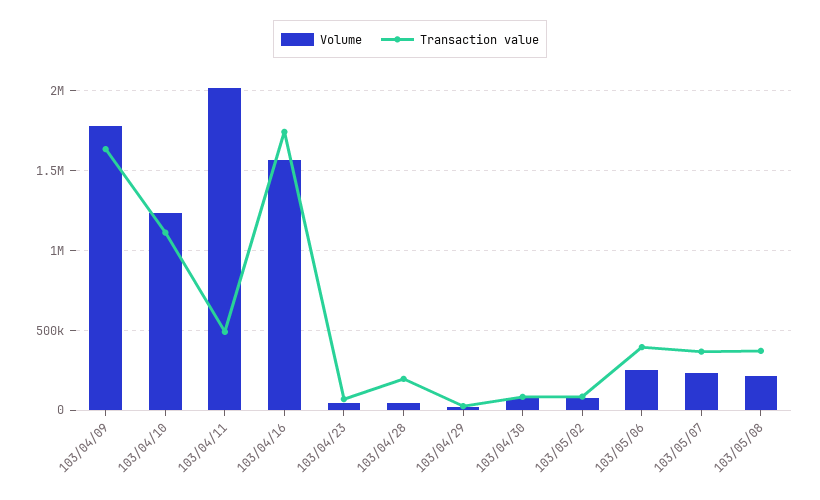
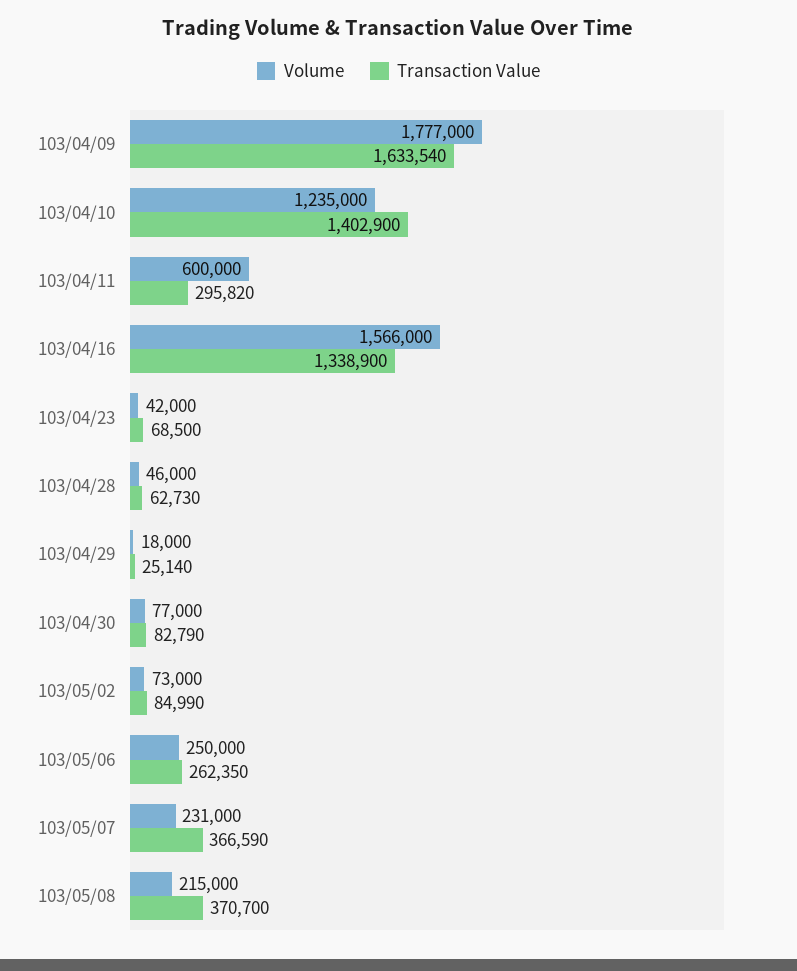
Transaction value, 103/04/10: 1100000 -> 1402900
Volume, 103/04/11: 2000000 -> 600000
Transaction value, 103/04/11: 500000 -> 295820
Transaction value, 103/04/16: 1750000 -> 1338900
Transaction value, 103/04/28: 200000 -> 62730
Transaction value, 103/05/06: 400000 -> 262350

